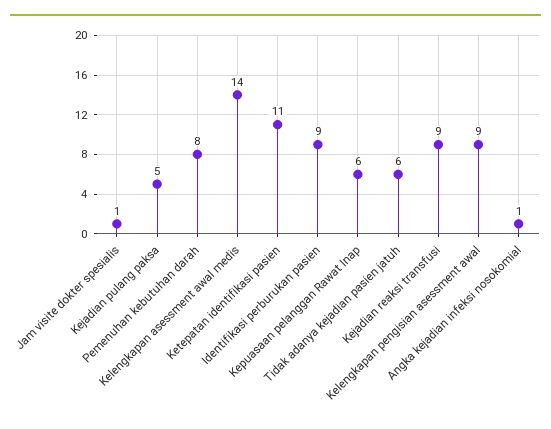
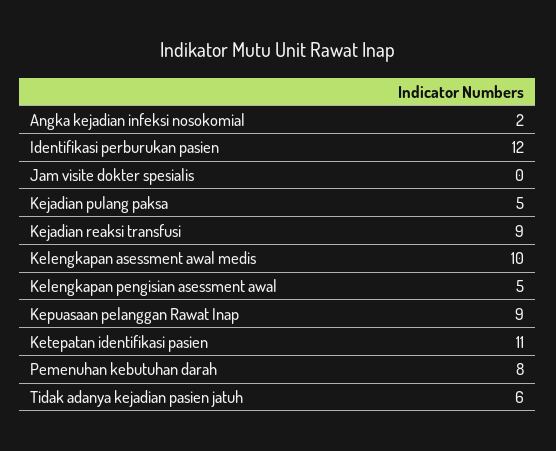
Jam visite dokter spesialis: 1 -> 0
Kelengkapan asessment awal medis: 14 -> 10
Identifikasi perburukan pasien: 9 -> 12
Kepuasaan pelanggan Rawat Inap: 6 -> 9
Kelengkapan pengisian asessment awal: 9 -> 5
Angka kejadian infeksi nosokomial: 1 -> 2

